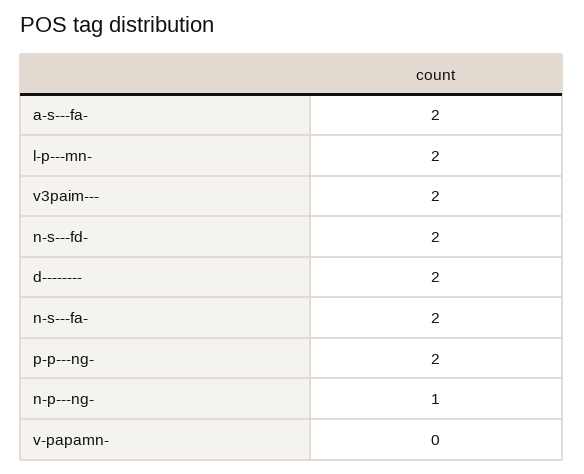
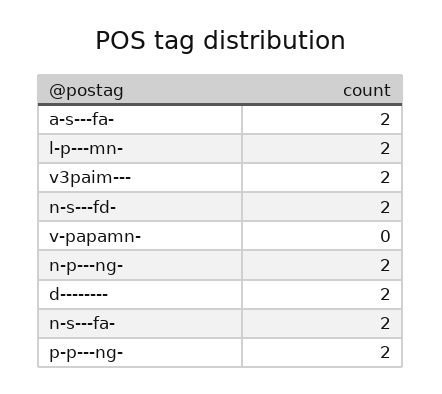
n-p---ng-: 1 -> 2

